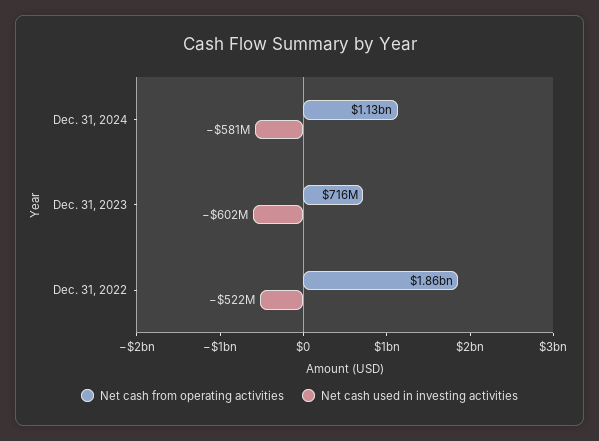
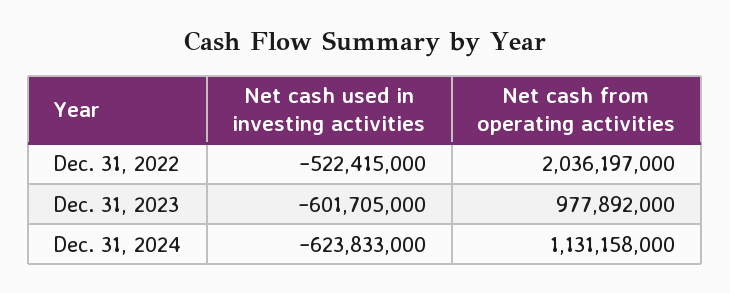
Net cash used in investing activities, Dec. 31, 2024: -581000000 -> -623833000
Net cash from operating activities, Dec. 31, 2023: 716000000 -> 977892000
Net cash from operating activities, Dec. 31, 2022: 1860000000 -> 2036197000

